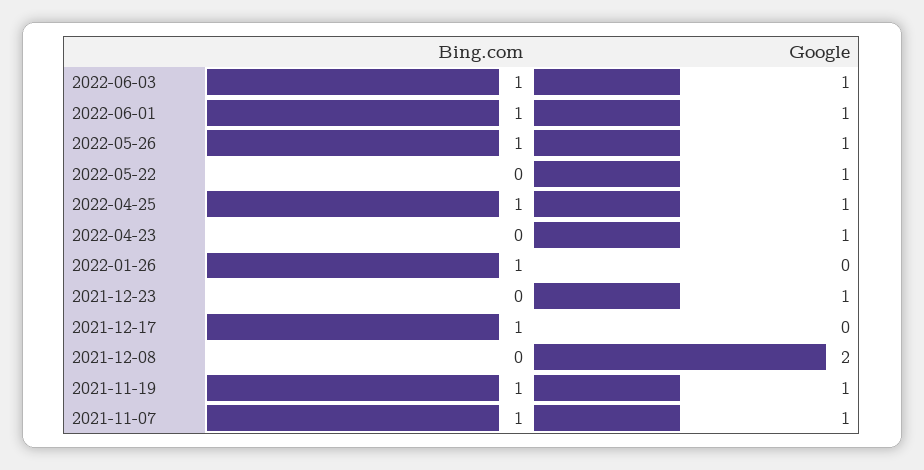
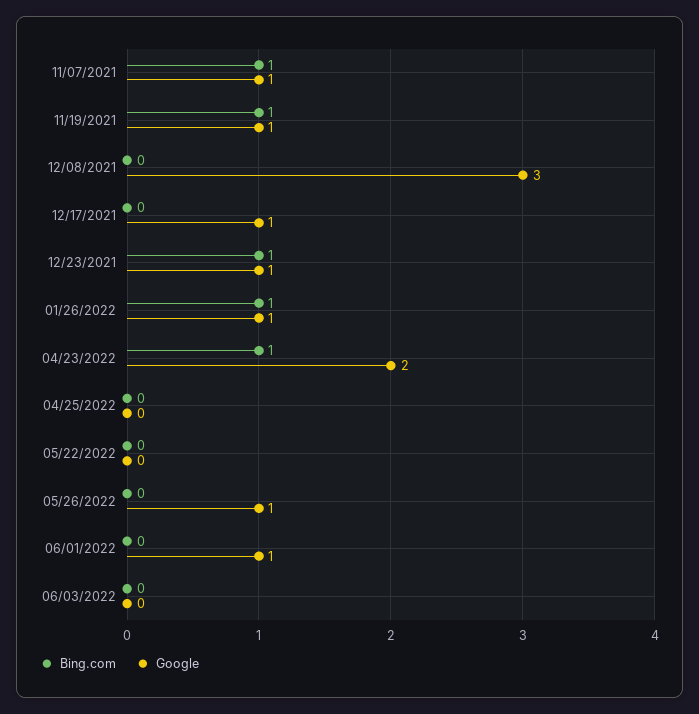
Bing.com, 2022-06-03: 1 -> 0
Google, 2022-06-03: 1 -> 0
Bing.com, 2022-06-01: 1 -> 0
Bing.com, 2022-05-26: 1 -> 0
Google, 2022-05-22: 1 -> 0
Bing.com, 2022-04-25: 1 -> 0
Google, 2022-04-25: 1 -> 0
Bing.com, 2022-04-23: 0 -> 1
Google, 2022-04-23: 1 -> 2
Google, 2022-01-26: 0 -> 1
Bing.com, 2021-12-23: 0 -> 1
Bing.com, 2021-12-17: 1 -> 0
Google, 2021-12-17: 0 -> 1
Google, 2021-12-08: 2 -> 3

